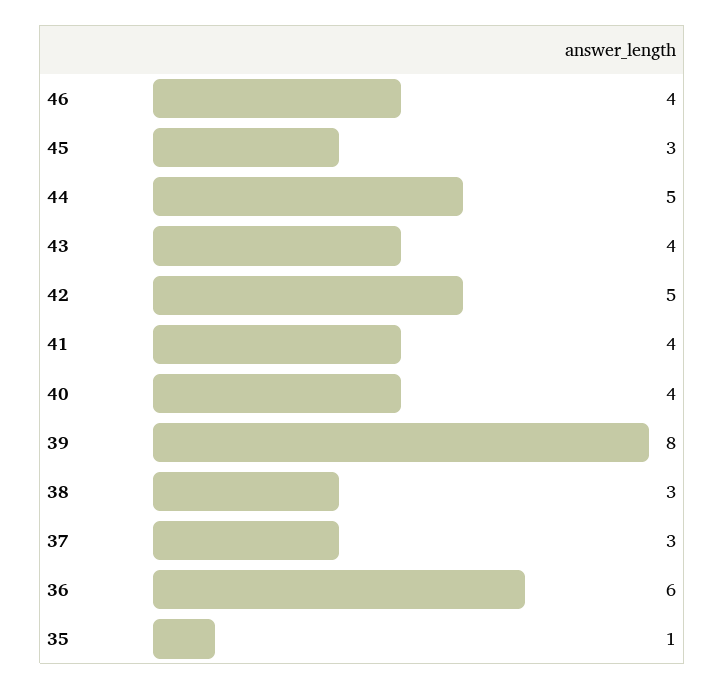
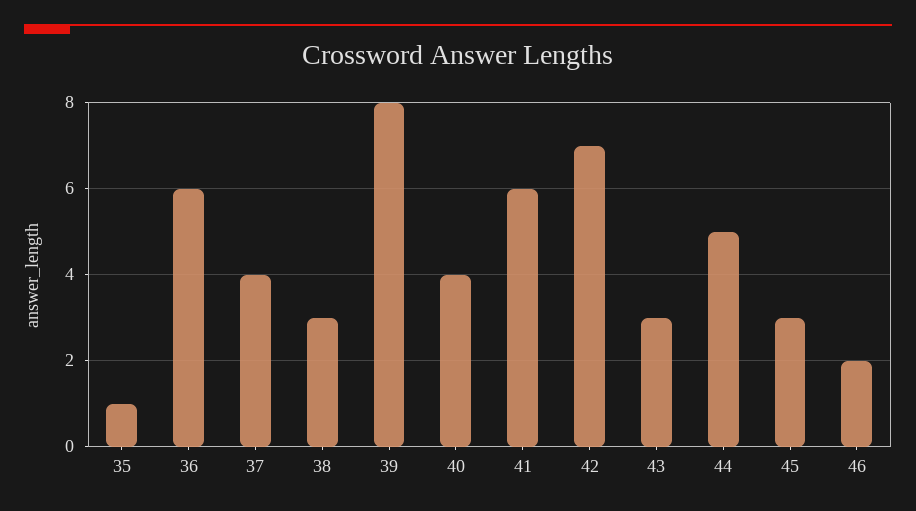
46: 4 -> 2
43: 4 -> 3
42: 5 -> 7
41: 4 -> 6
37: 3 -> 4

